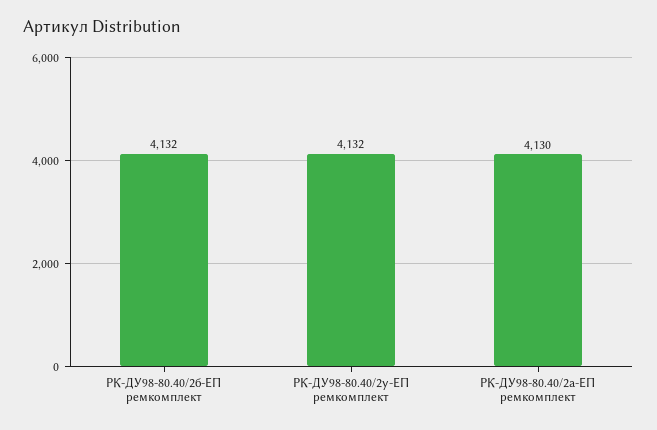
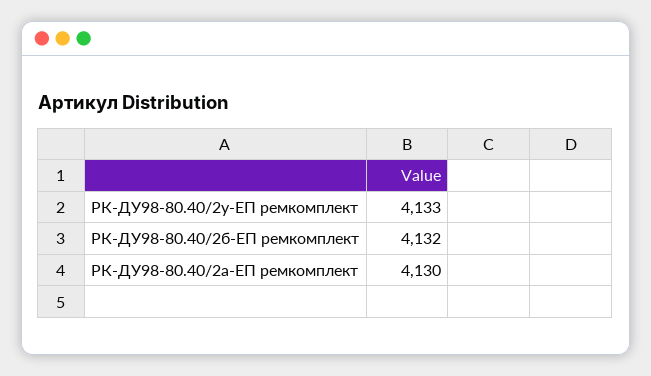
РК-ДУ98-80.40/2у-ЕП ремкомплект: 4132 -> 4133

